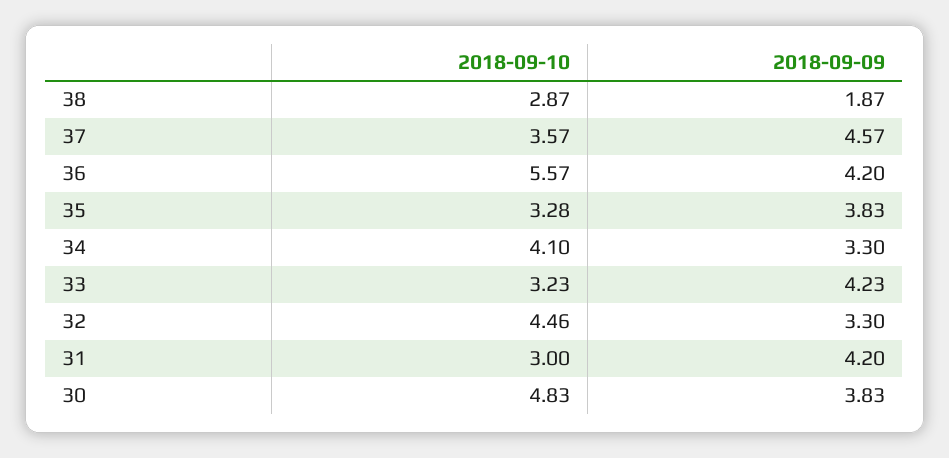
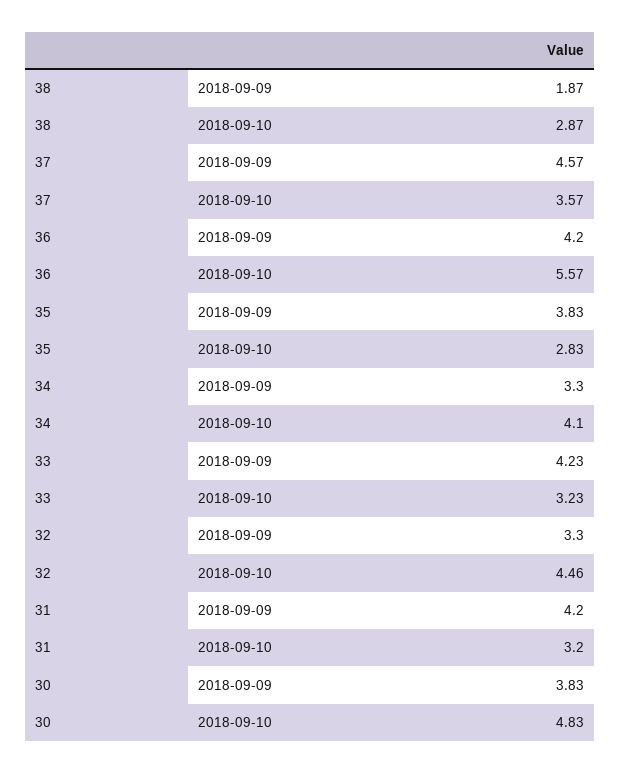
2018-09-10, 35: 3.28 -> 2.83
2018-09-10, 31: 3 -> 3.2

